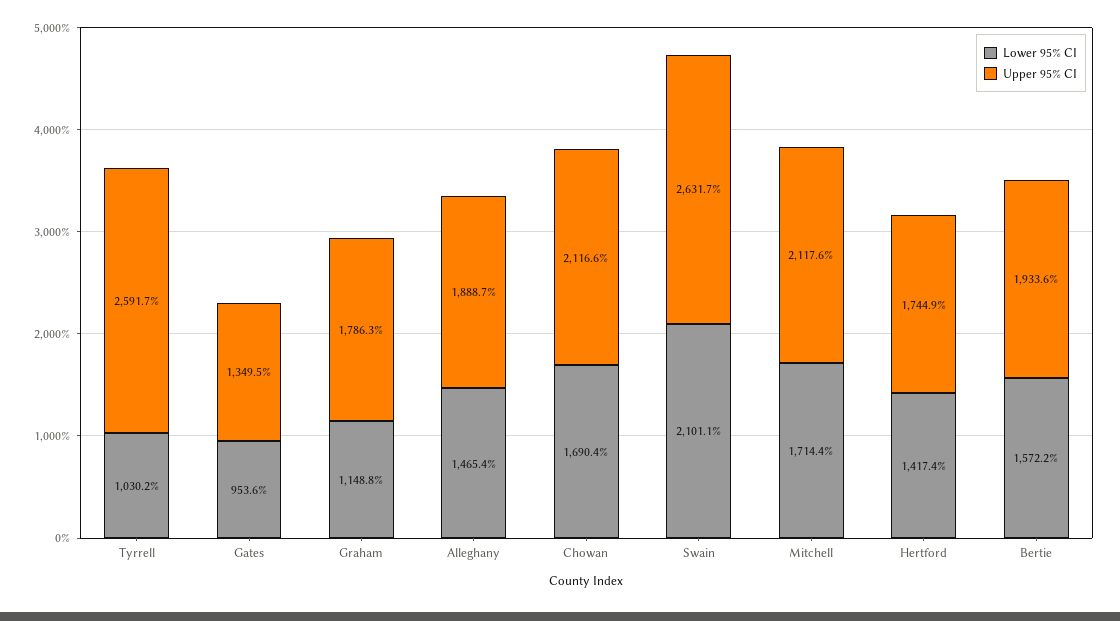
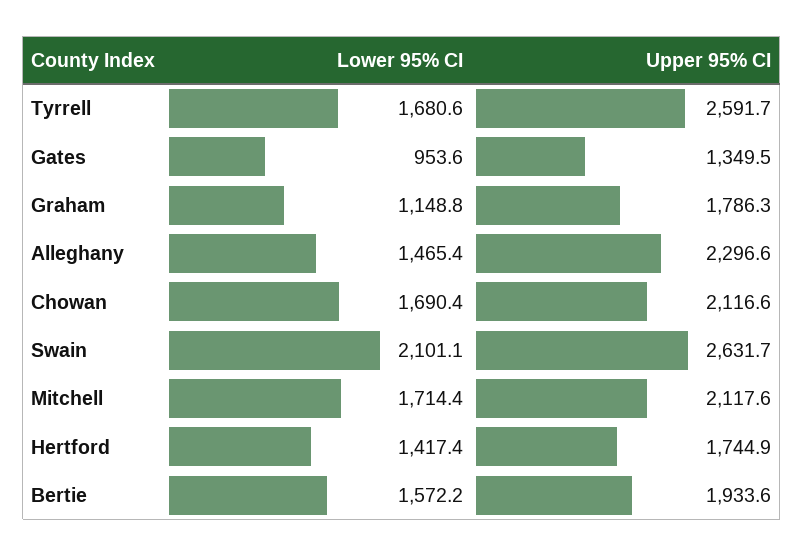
Lower 95% CI, Tyrrell: 1030.2 -> 1680.6
Upper 95% CI, Alleghany: 1888.7 -> 2296.6

